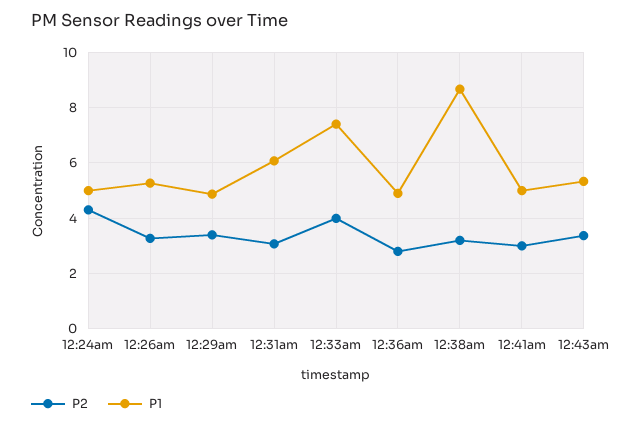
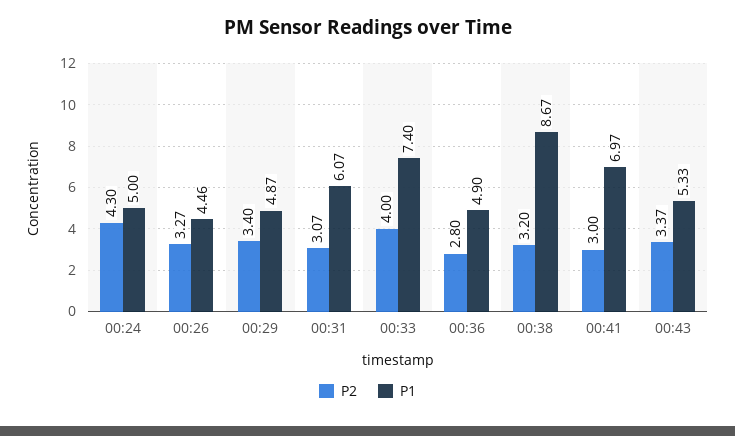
P1, 12:26am: 5.25 -> 4.46
P1, 12:41am: 5 -> 6.97

